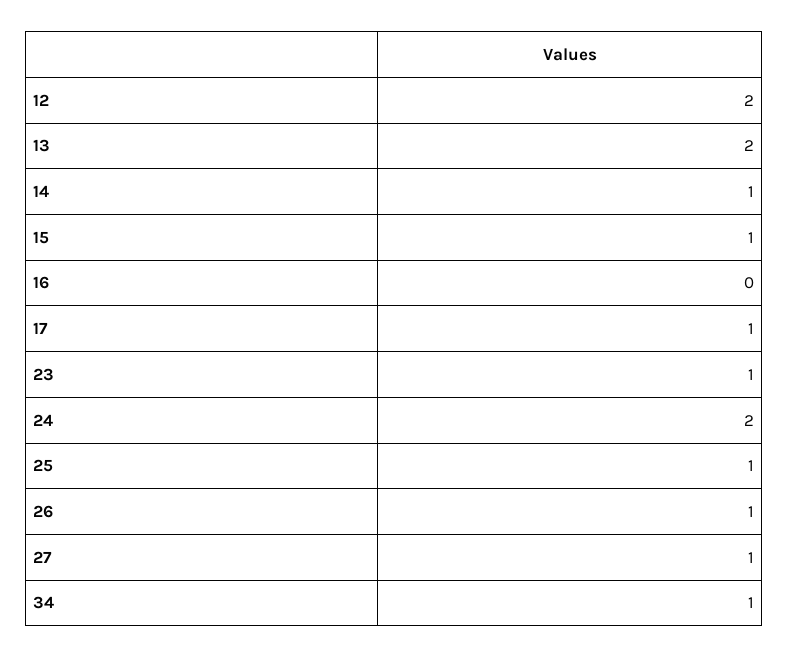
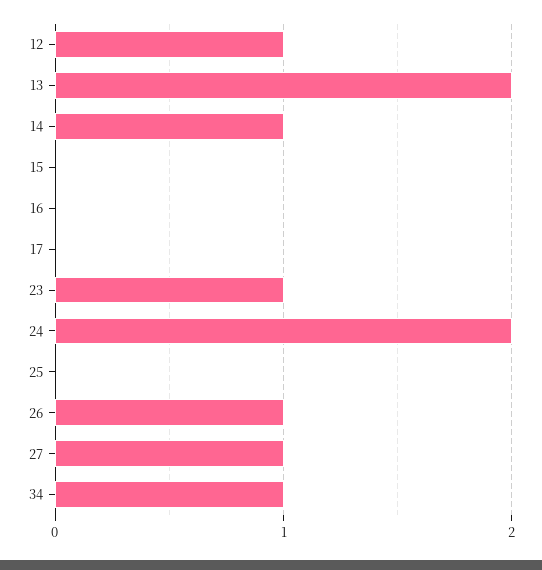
12: 2 -> 1
15: 1 -> 0
17: 1 -> 0
25: 1 -> 0

